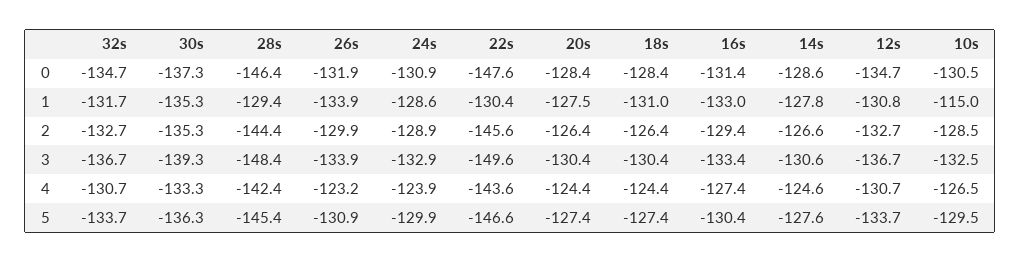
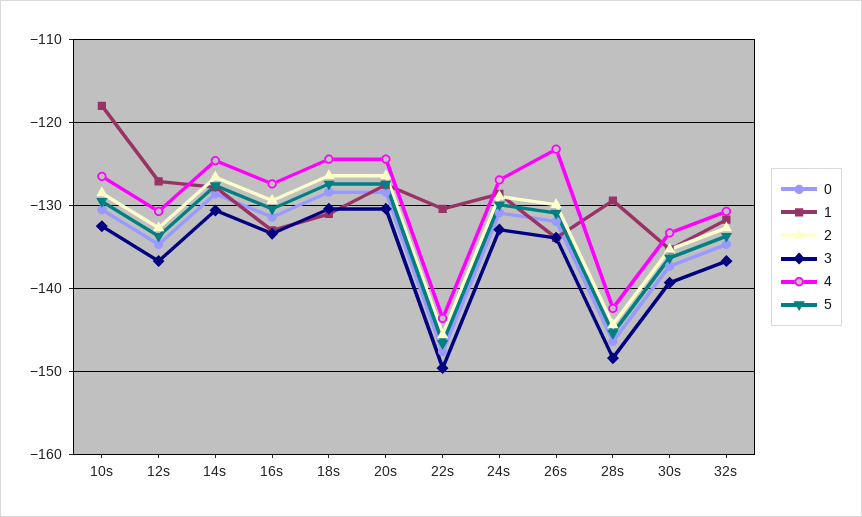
1, 12s: -130.8 -> -127
1, 10s: -115 -> -118
4, 24s: -123.9 -> -127

